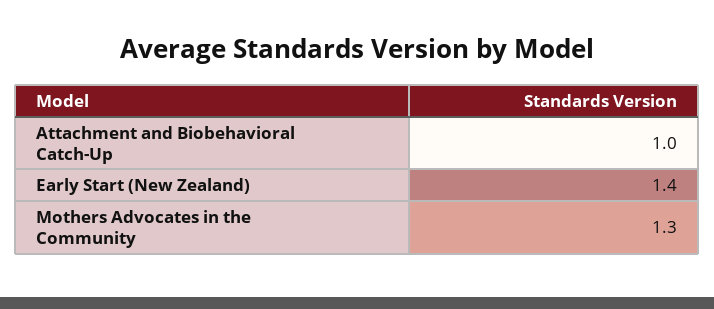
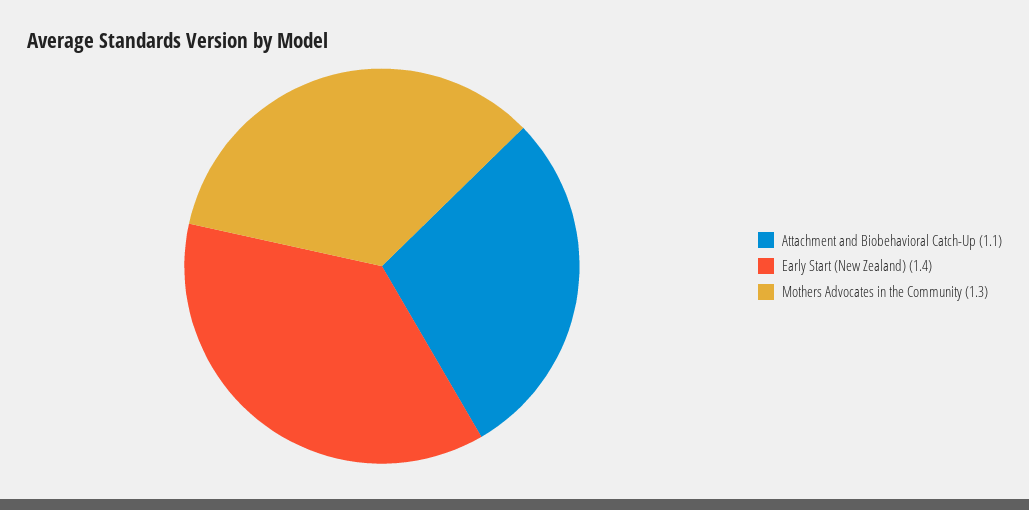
Attachment and Biobehavioral Catch-Up: 1 -> 1.1

